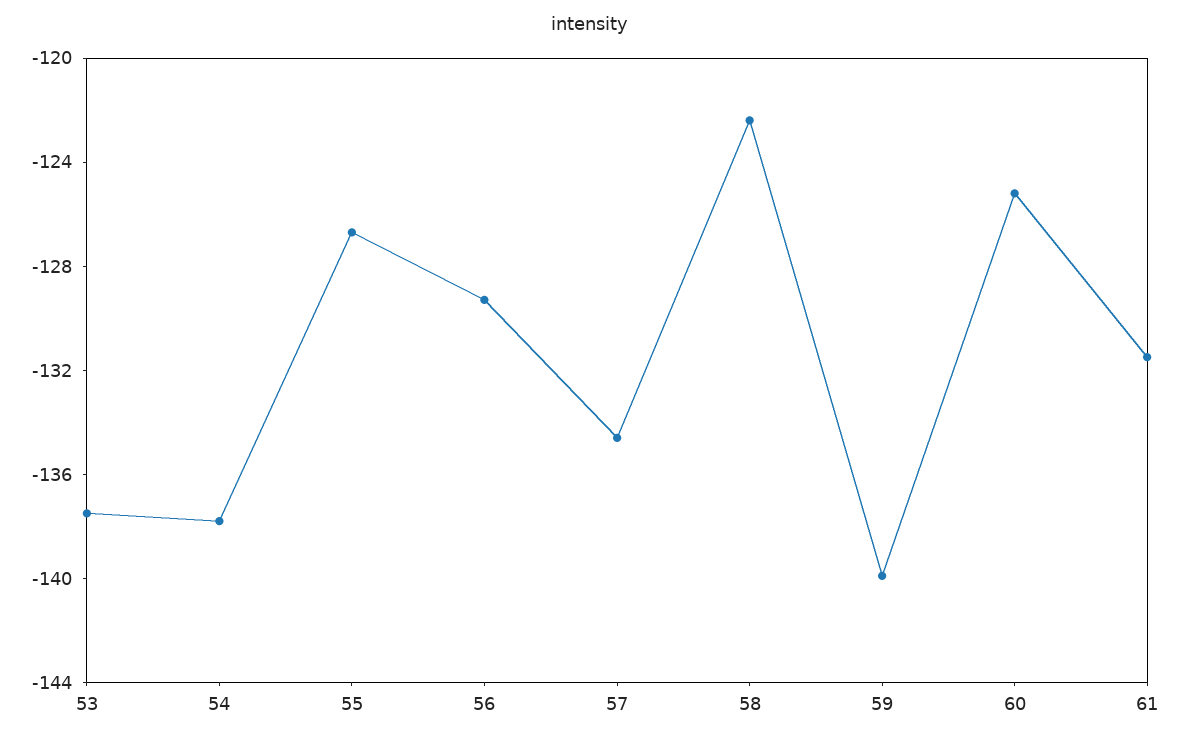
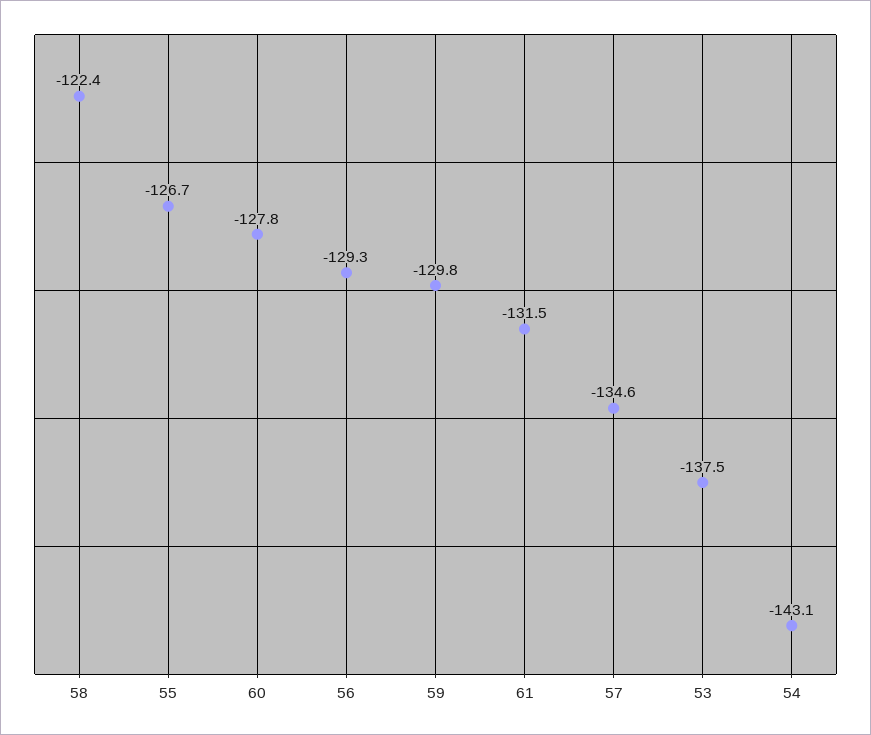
54: -138 -> -143.1
59: -140 -> -129.8
60: -125 -> -127.8

